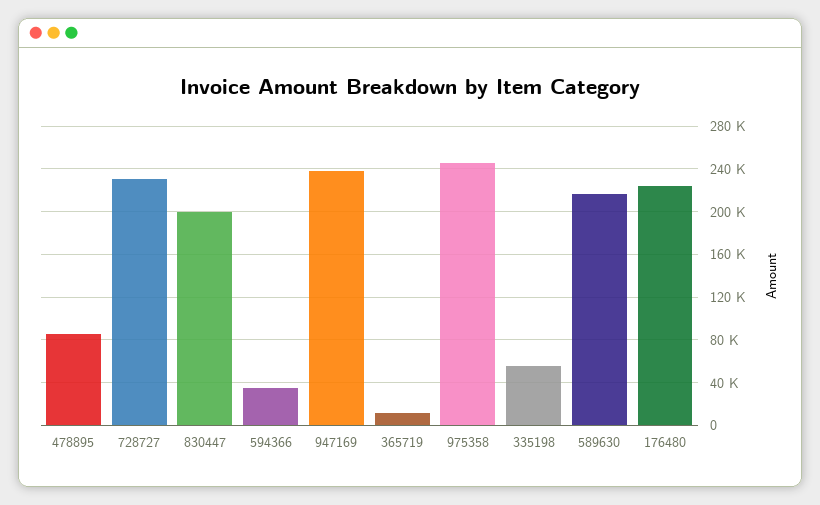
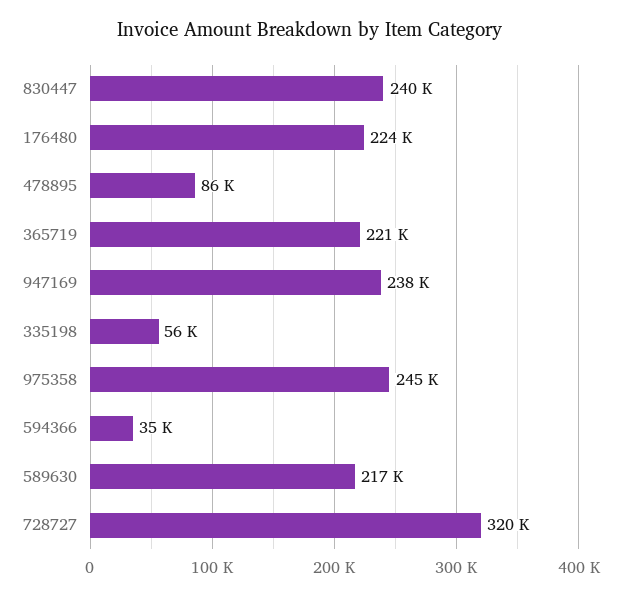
728727: 230000 -> 320000
830447: 200000 -> 240000
365719: 10000 -> 221000

